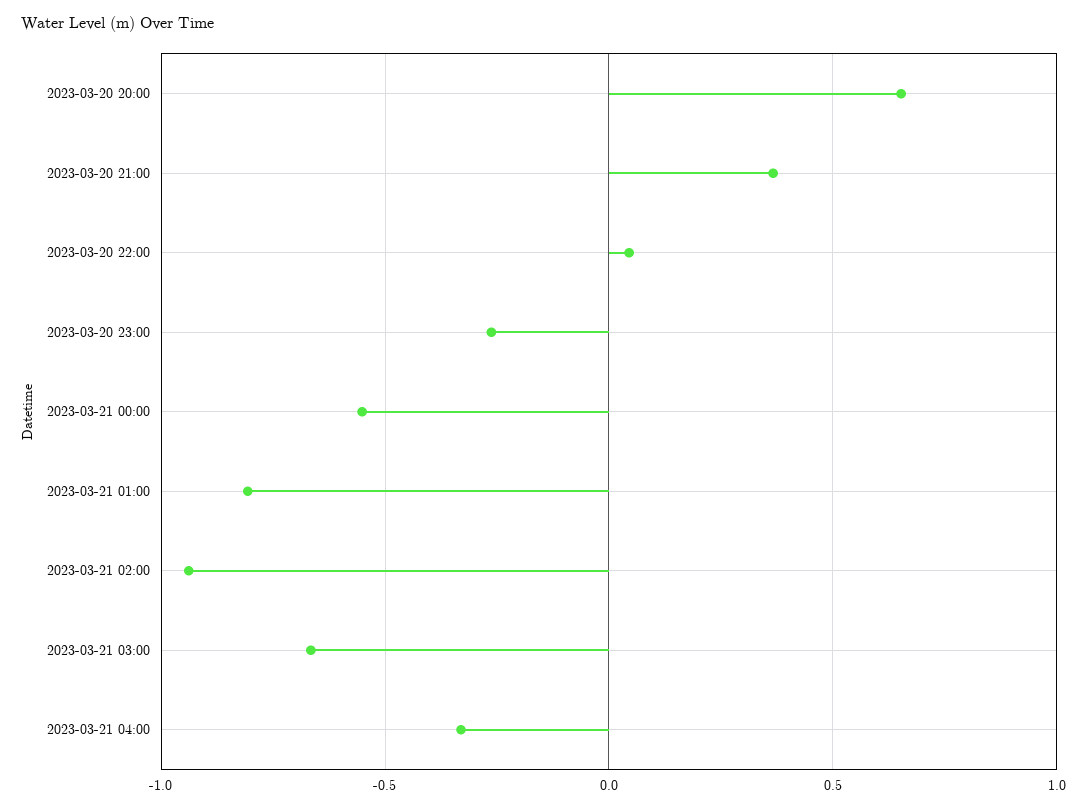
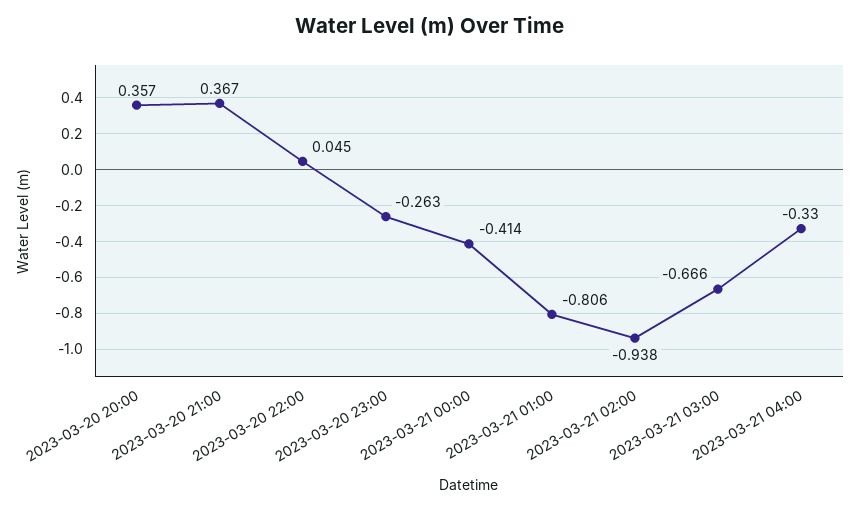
2023-03-20 20:00: 0.65 -> 0.357
2023-03-21 00:00: -0.55 -> -0.414

